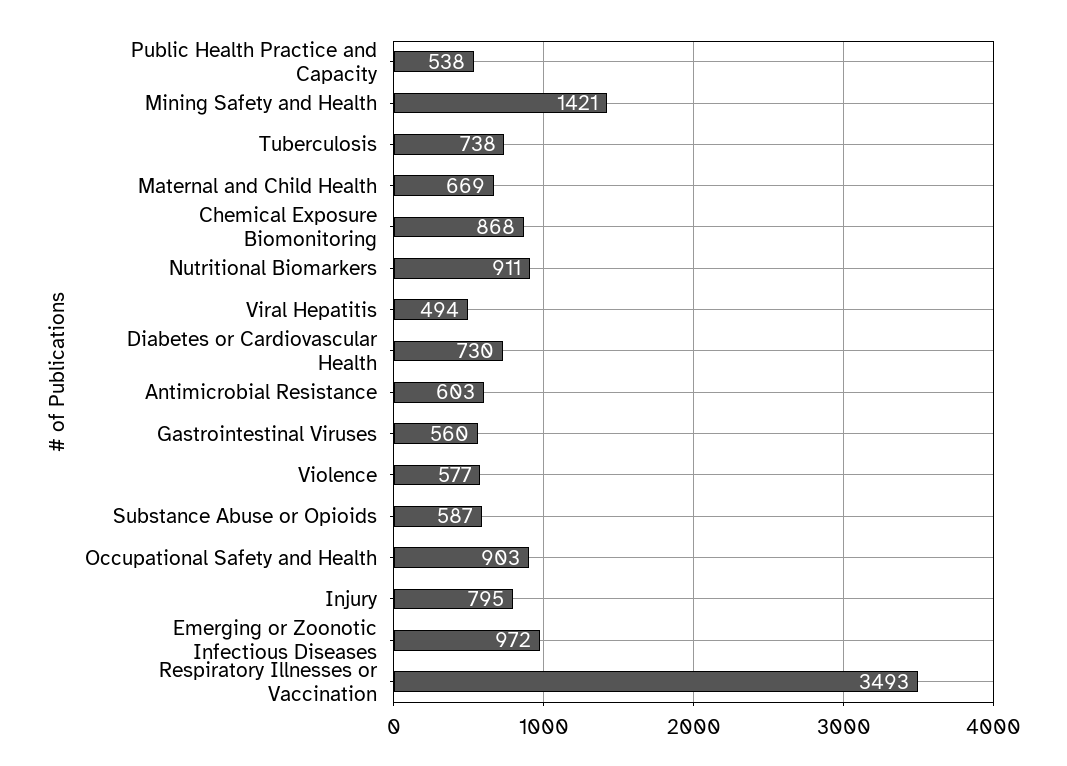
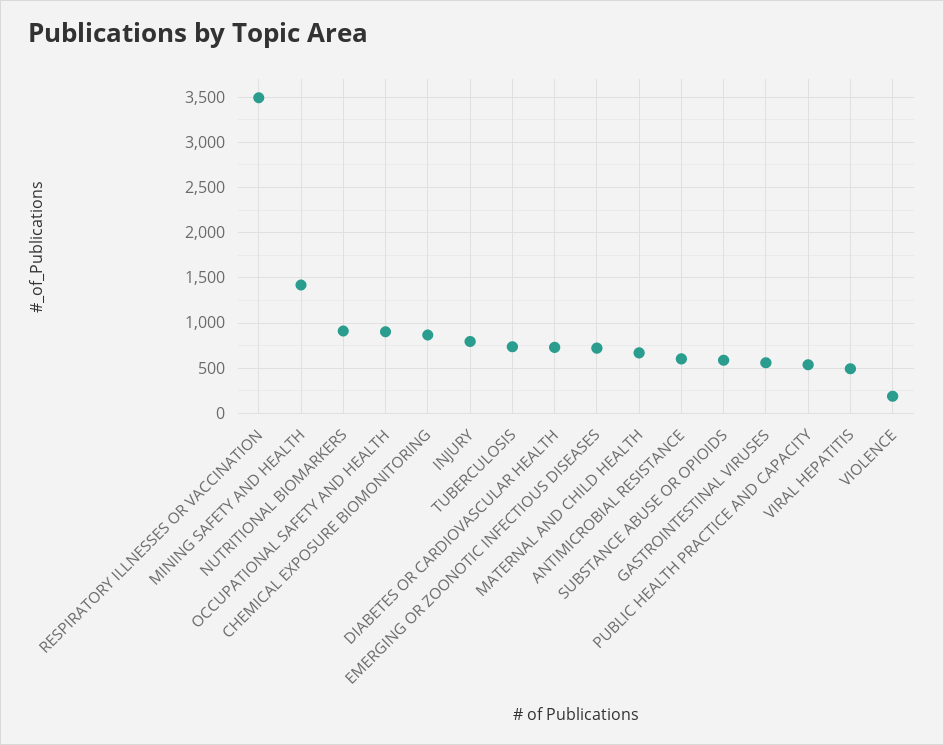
Violence: 577 -> 200
Emerging or Zoonotic Infectious Diseases: 972 -> 700

